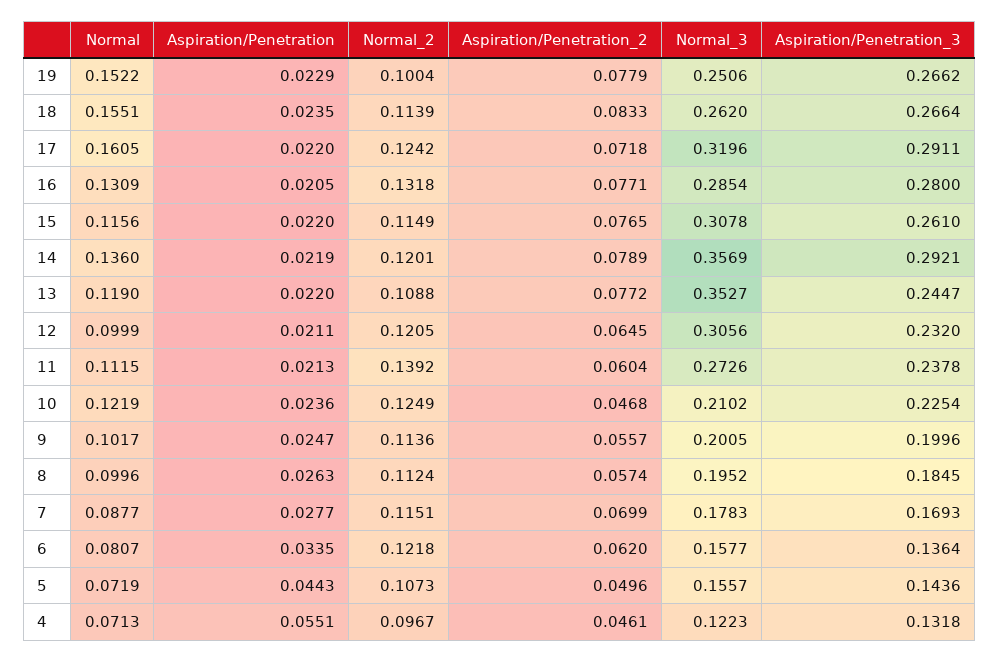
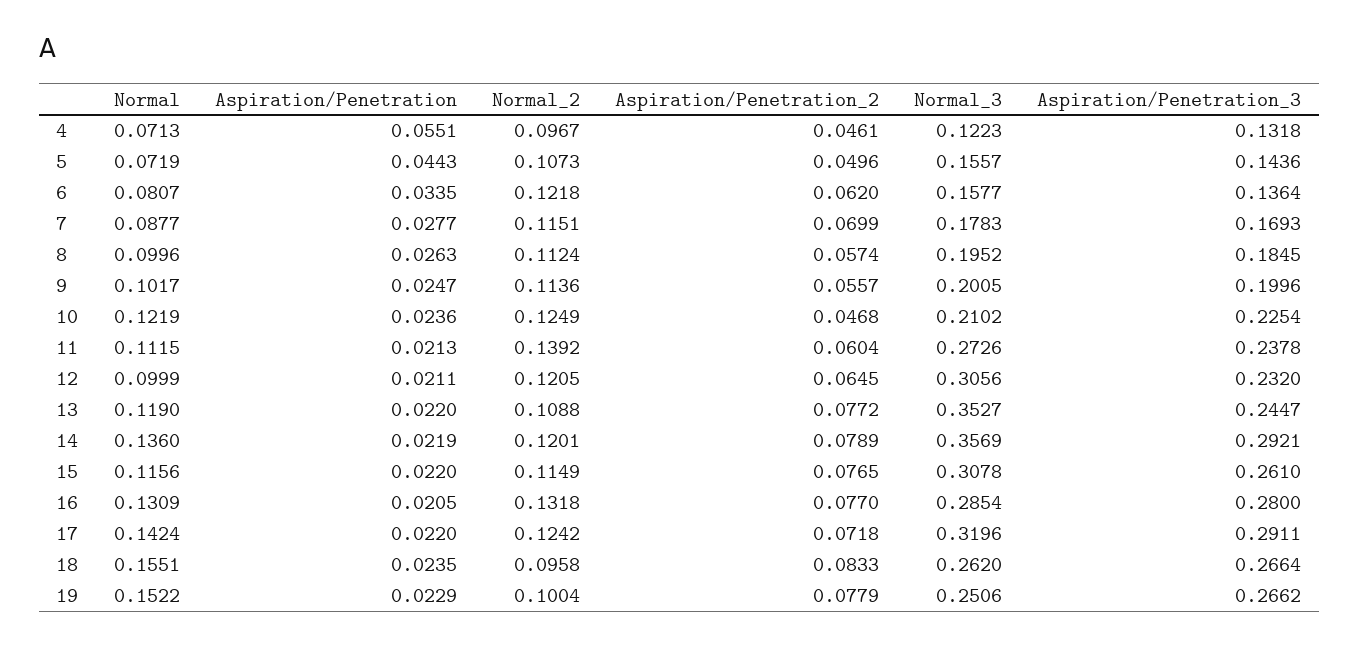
Normal_2, 18: 0.1139 -> 0.0958
Normal, 17: 0.1605 -> 0.1424
Aspiration/Penetration_2, 16: 0.0771 -> 0.077

